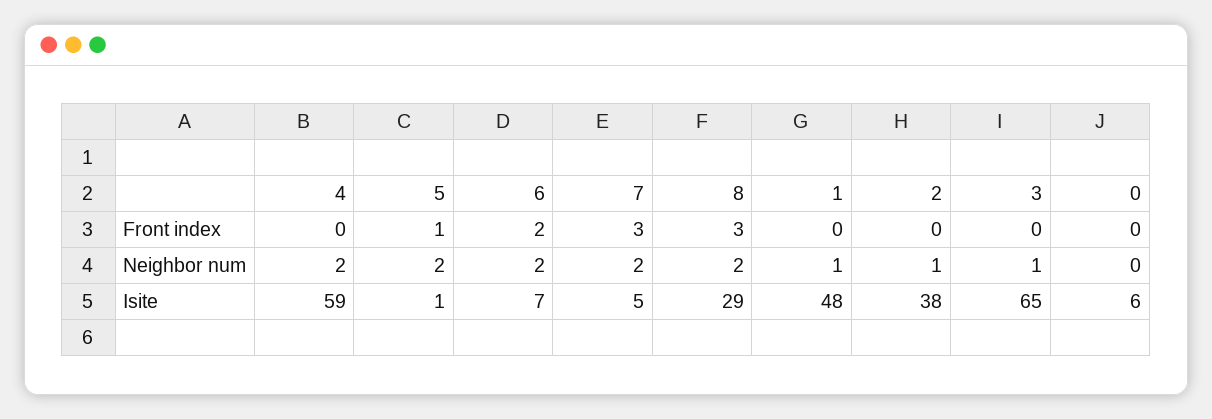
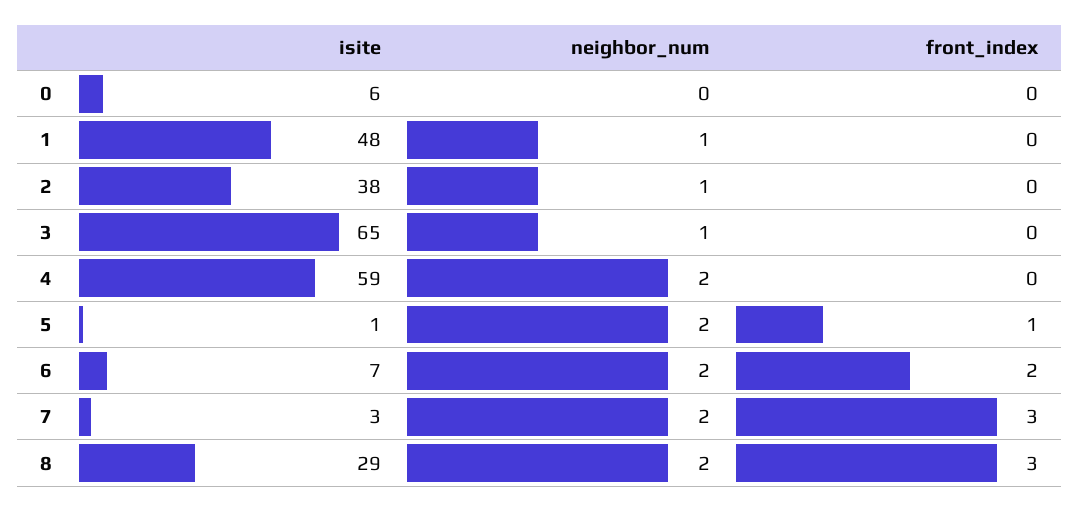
7, Isite: 5 -> 3

